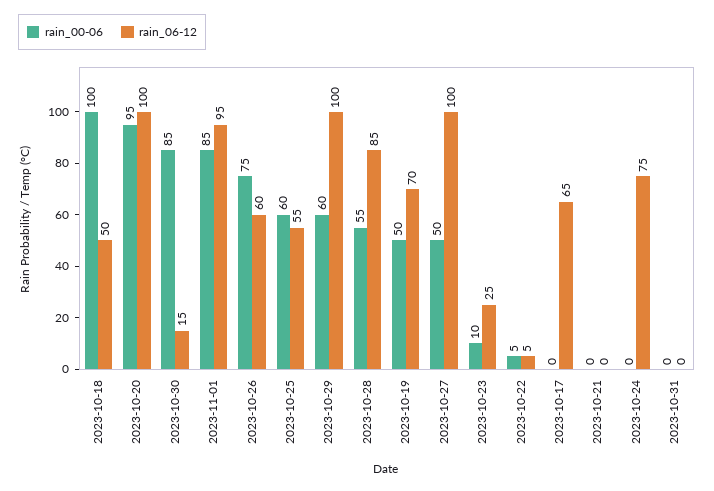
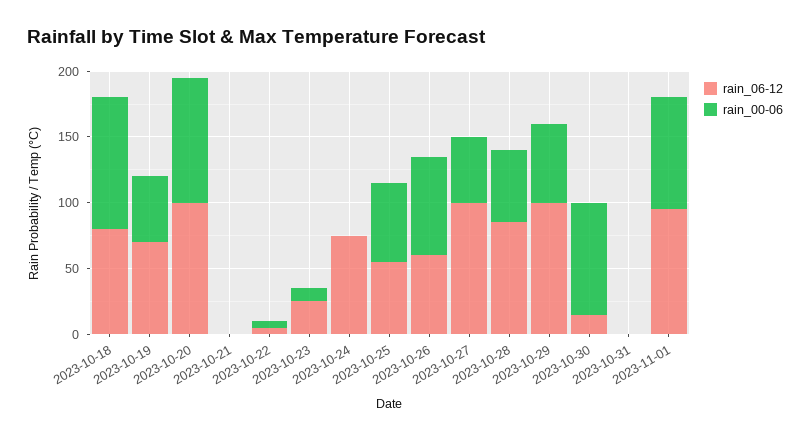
rain_06-12, 2023-10-18: 50 -> 80
rain_00-06, 2023-10-17: 0 -> none
rain_06-12, 2023-10-17: 65 -> none

